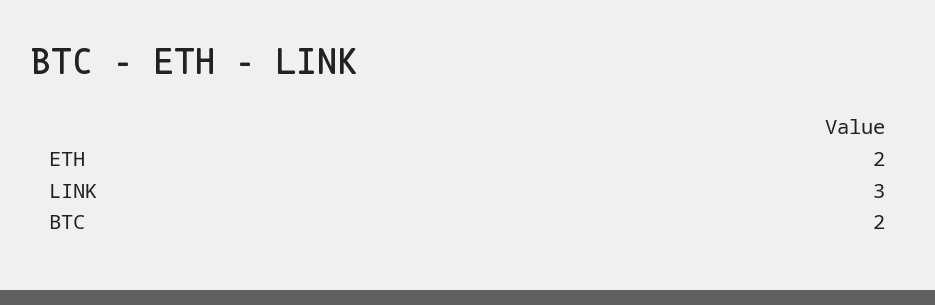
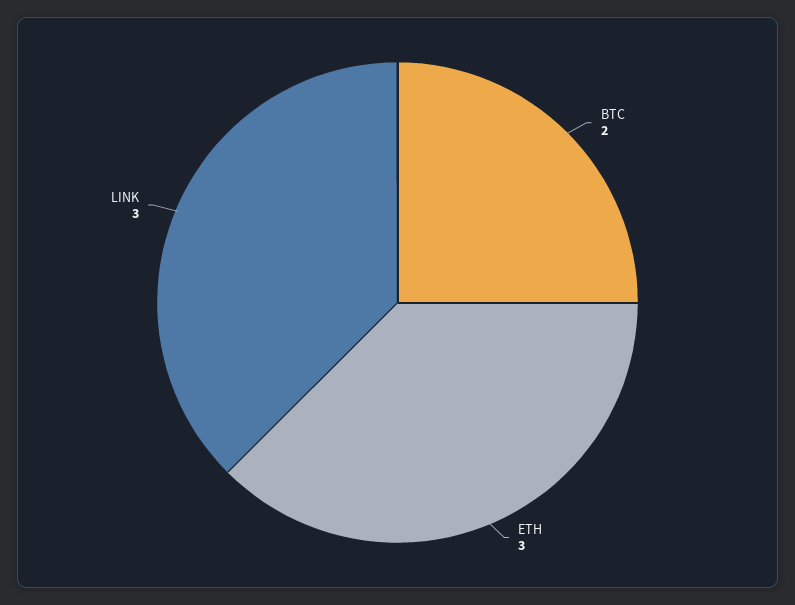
ETH: 2 -> 3

